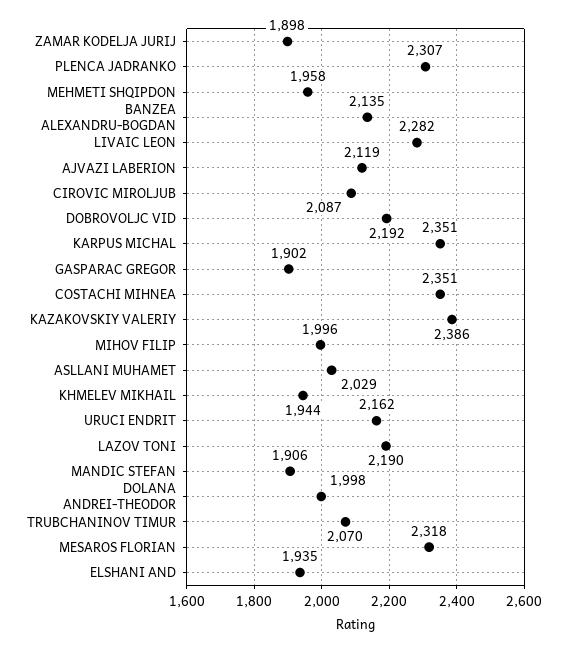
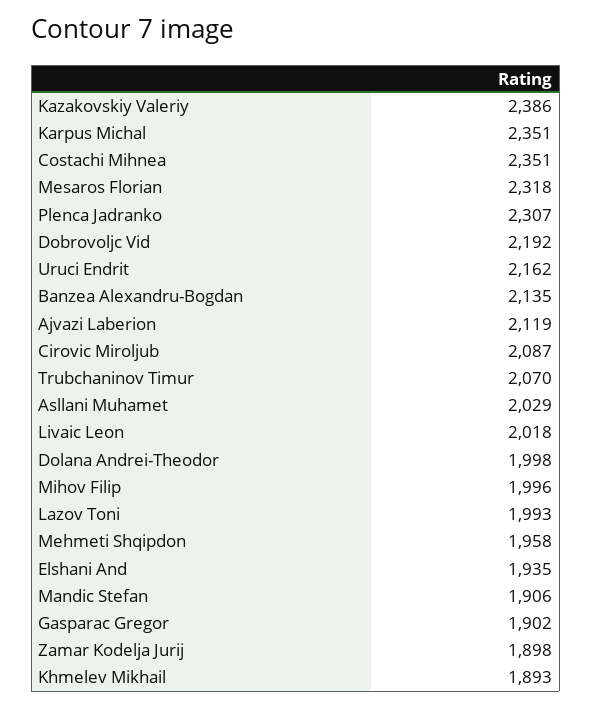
LIVAIC LEON: 2282 -> 2018
KHMELEV MIKHAIL: 1944 -> 1893
LAZOV TONI: 2190 -> 1993

